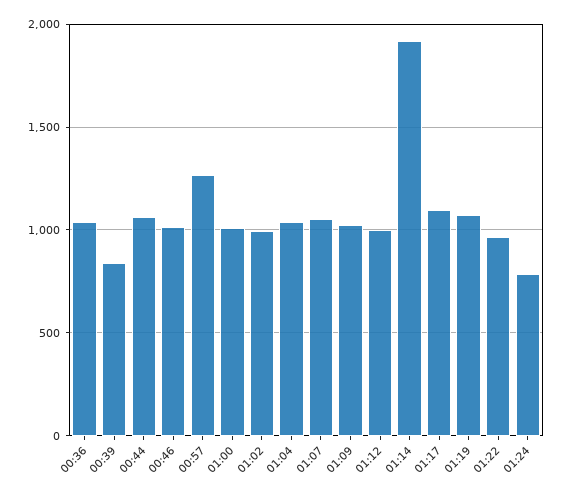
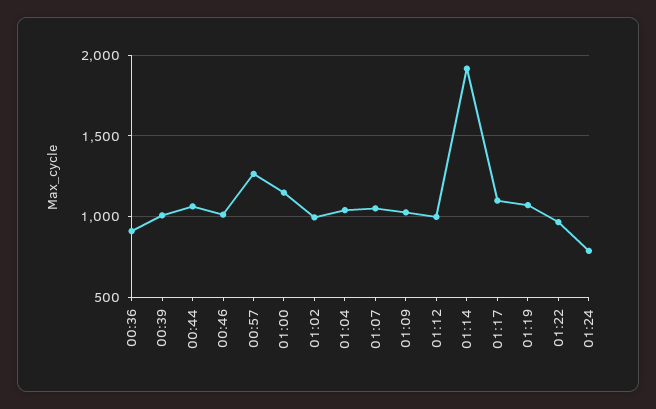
00:36: 1050 -> 900
00:39: 850 -> 1000
01:00: 1000 -> 1150

